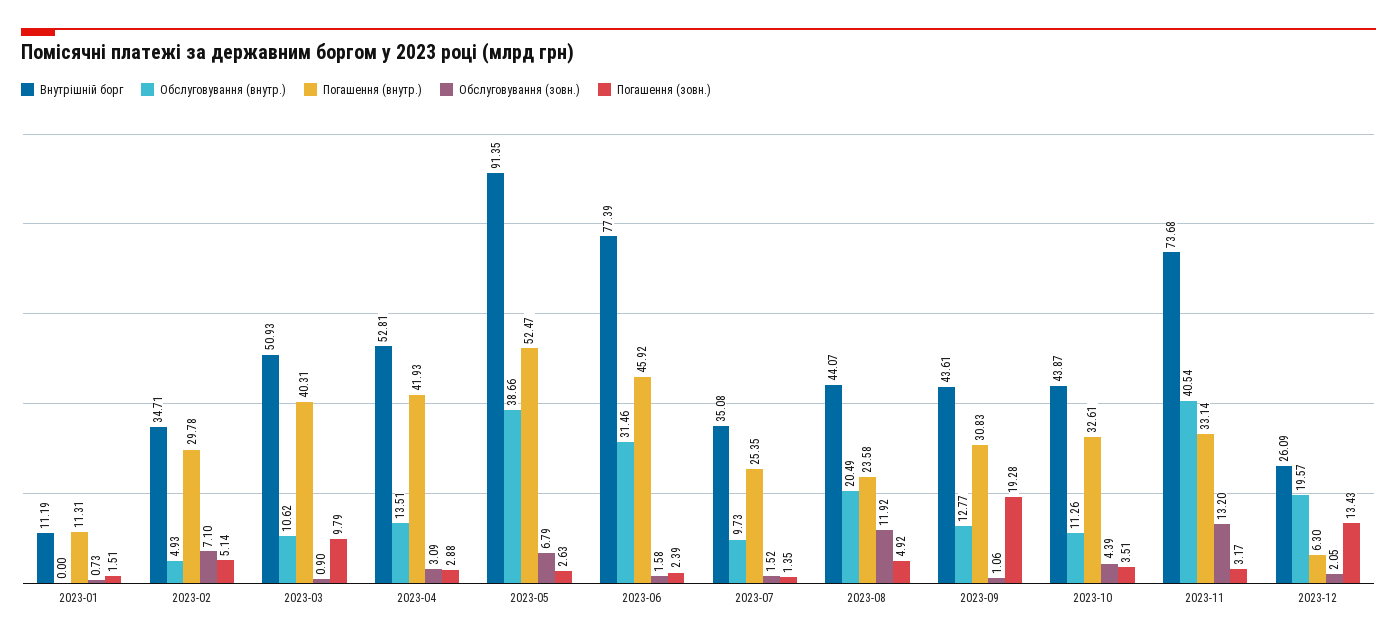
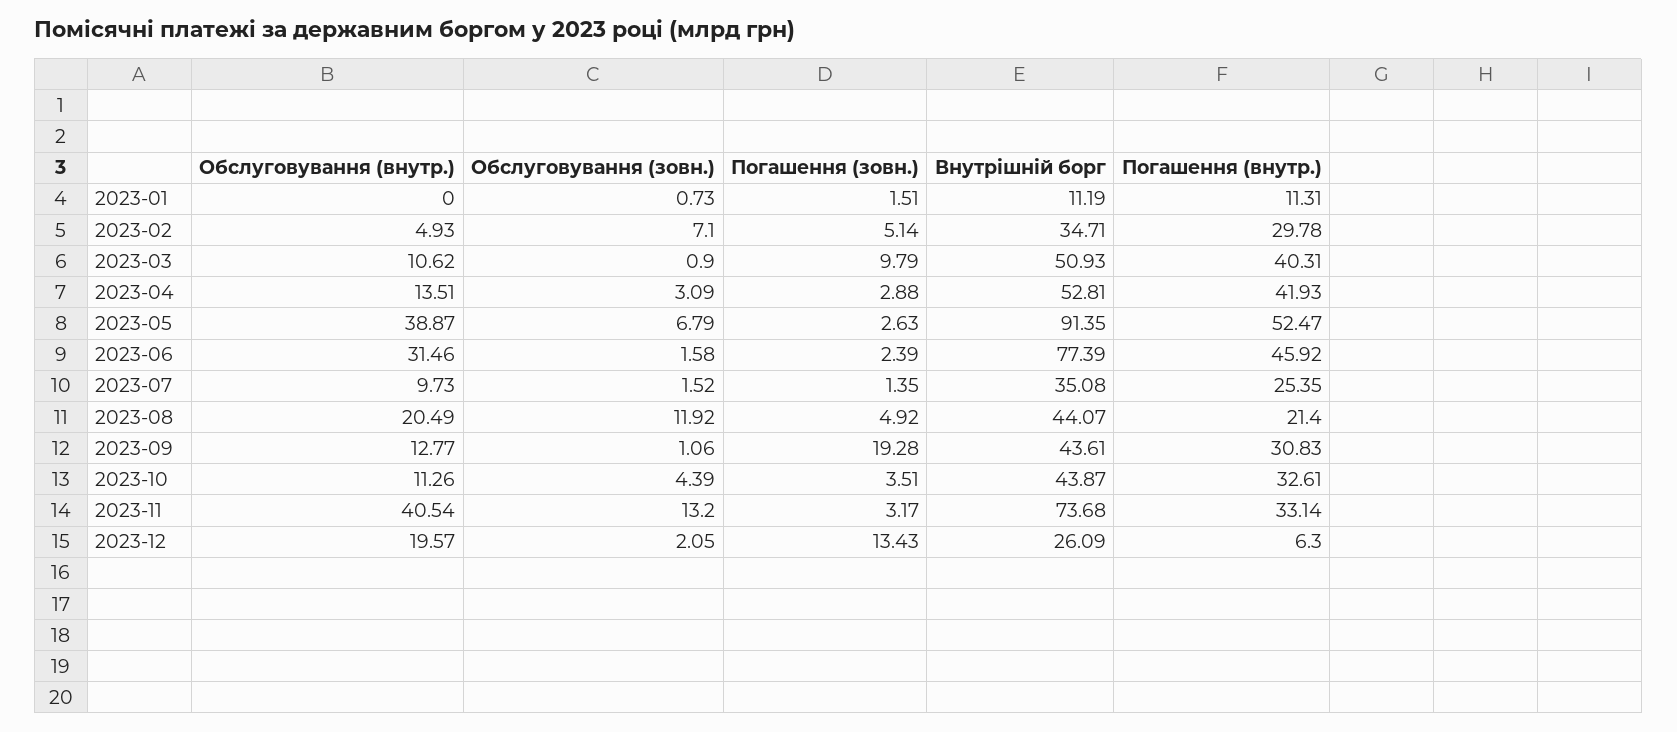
Обслуговування (внутр.), 2023-05: 38.66 -> 38.87
Погашення (внутр.), 2023-08: 23.58 -> 21.4

